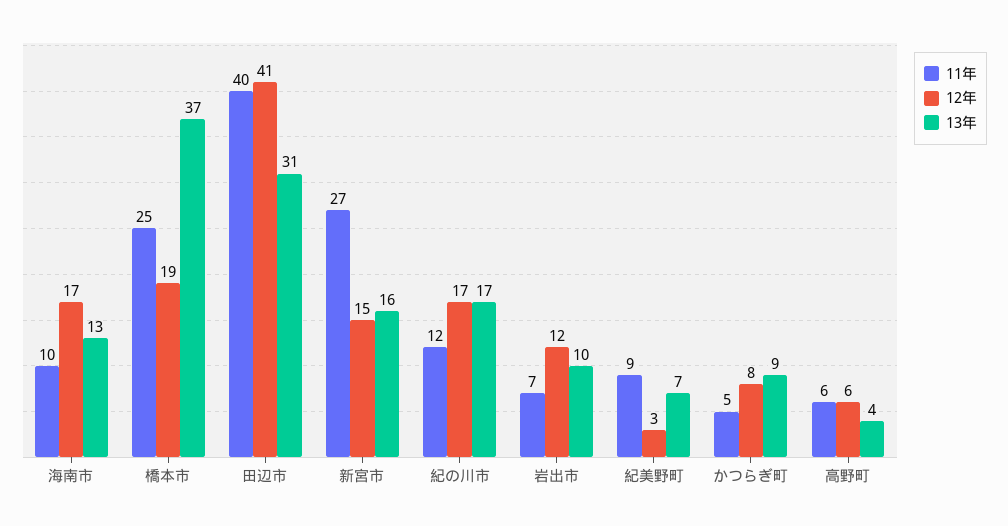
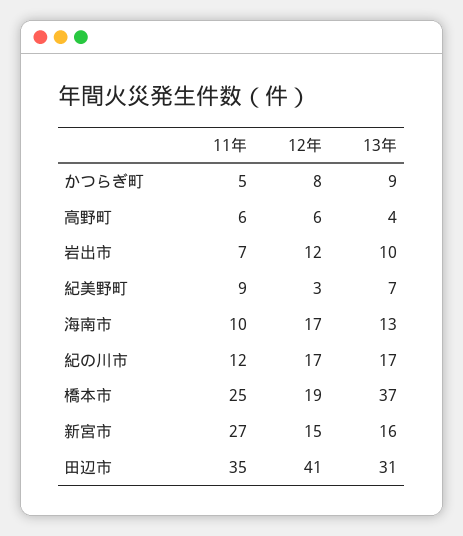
11年, 田辺市: 40 -> 35

